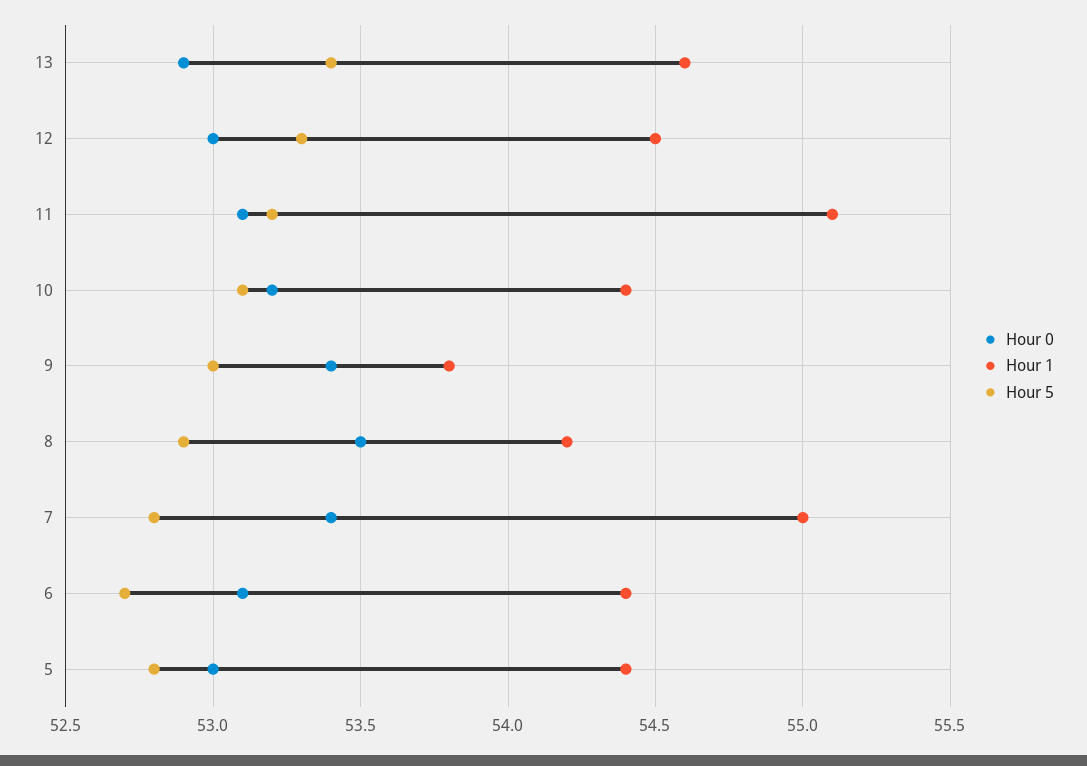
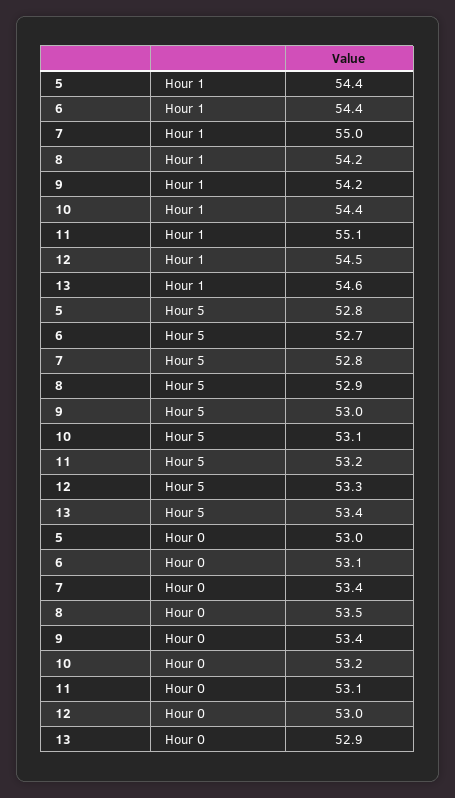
Hour 1, 9: 53.8 -> 54.2

